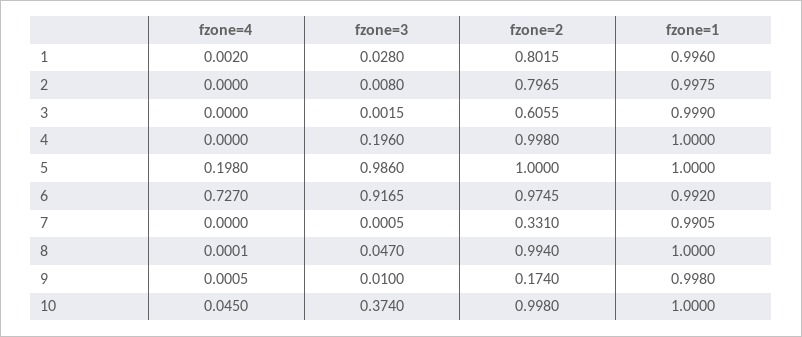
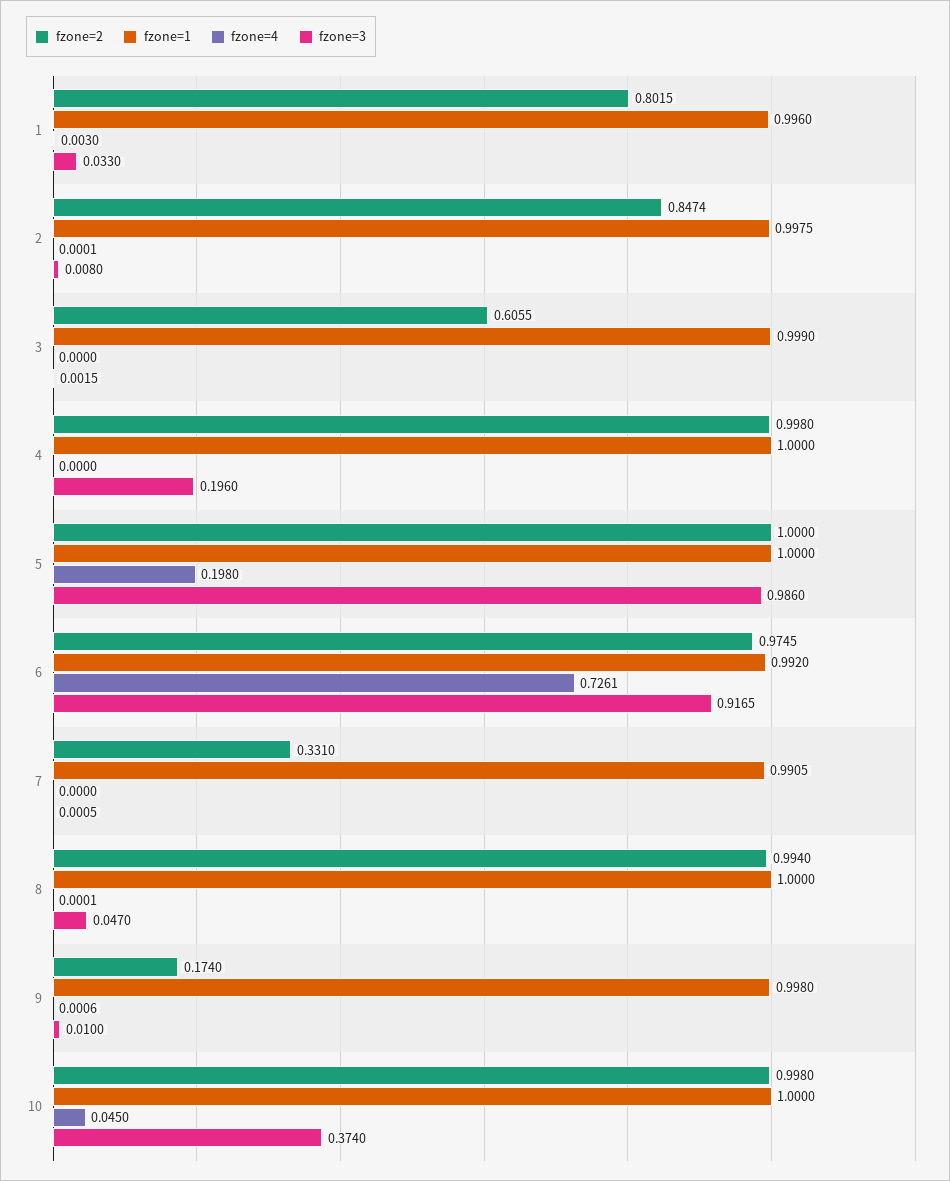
fzone=4, 1: 0.002 -> 0.003
fzone=3, 1: 0.028 -> 0.033
fzone=4, 2: 0 -> 0.0001
fzone=2, 2: 0.7965 -> 0.8474
fzone=4, 6: 0.727 -> 0.7261
fzone=4, 9: 0.0005 -> 0.0006

